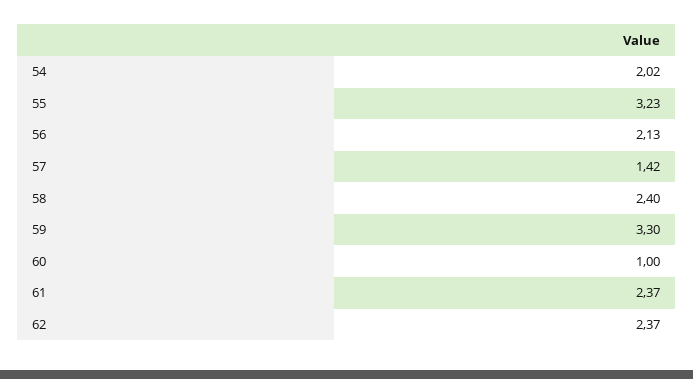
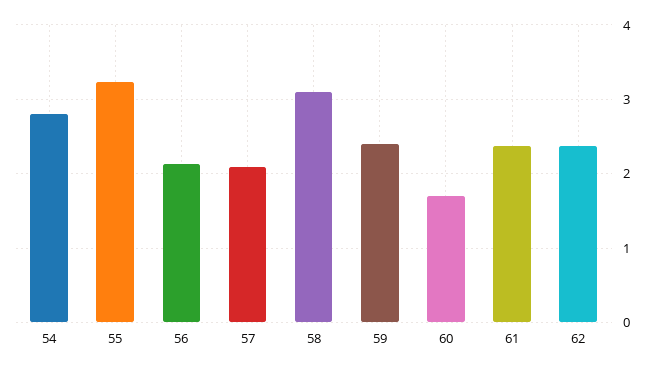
54: 2.02 -> 2.8
57: 1.42 -> 2.1
58: 2.4 -> 3.1
59: 3.3 -> 2.4
60: 1 -> 1.7

